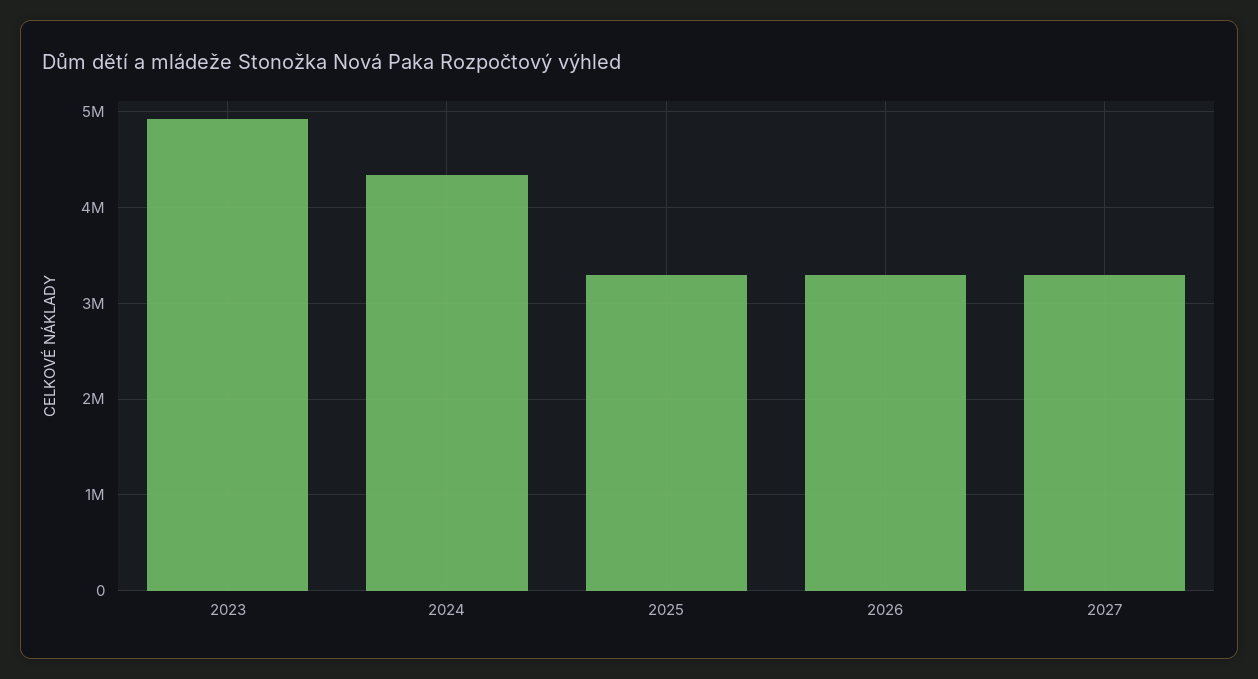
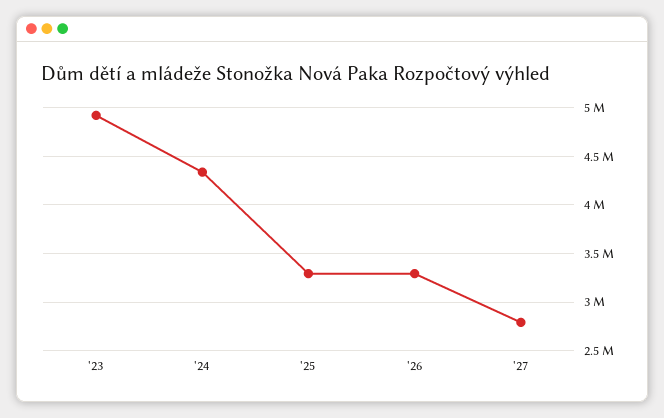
2027: 3300000 -> 2800000

